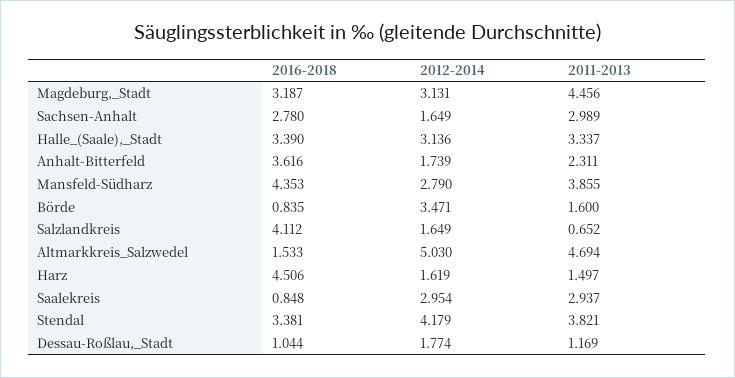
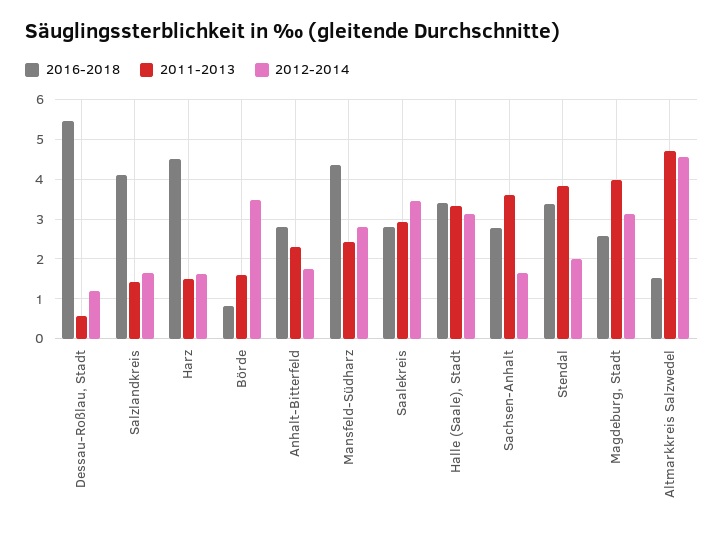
2016-2018, Magdeburg,_Stadt: 3.187 -> 2.6
2011-2013, Magdeburg,_Stadt: 4.456 -> 4
2011-2013, Sachsen-Anhalt: 2.989 -> 3.6
2016-2018, Anhalt-Bitterfeld: 3.616 -> 2.8
2011-2013, Mansfeld-Südharz: 3.855 -> 2.4
2011-2013, Salzlandkreis: 0.652 -> 1.4
2012-2014, Altmarkkreis_Salzwedel: 5.03 -> 4.6
2016-2018, Saalekreis: 0.848 -> 2.8
2012-2014, Saalekreis: 2.954 -> 3.4
2012-2014, Stendal: 4.179 -> 2
2016-2018, Dessau-Roßlau,_Stadt: 1.044 -> 5.4
2012-2014, Dessau-Roßlau,_Stadt: 1.774 -> 1.2
2011-2013, Dessau-Roßlau,_Stadt: 1.169 -> 0.6

